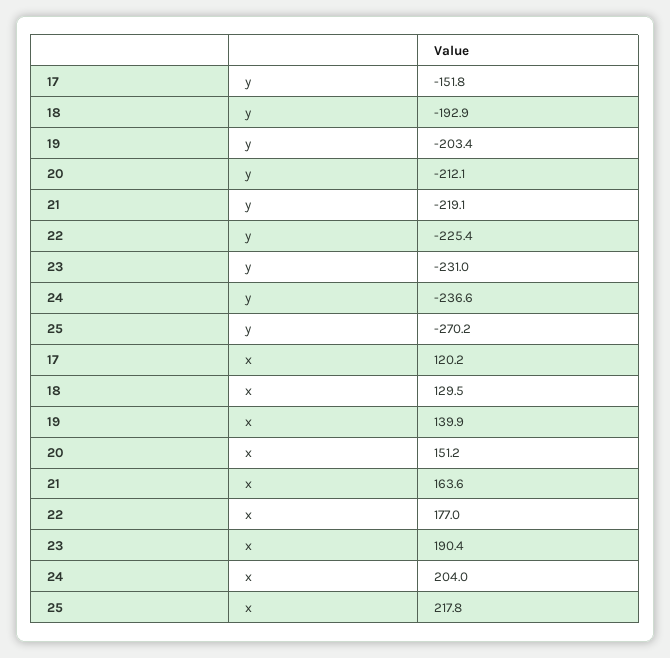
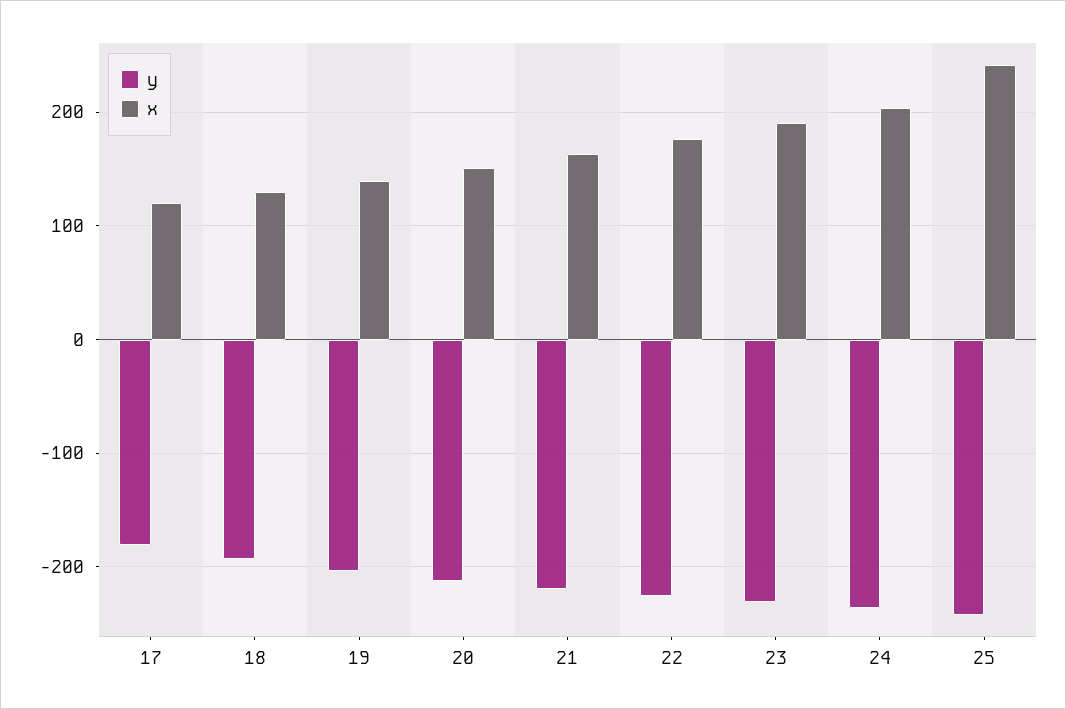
y, 17: -151.8 -> -180
y, 25: -270.2 -> -240
x, 25: 217.8 -> 240

